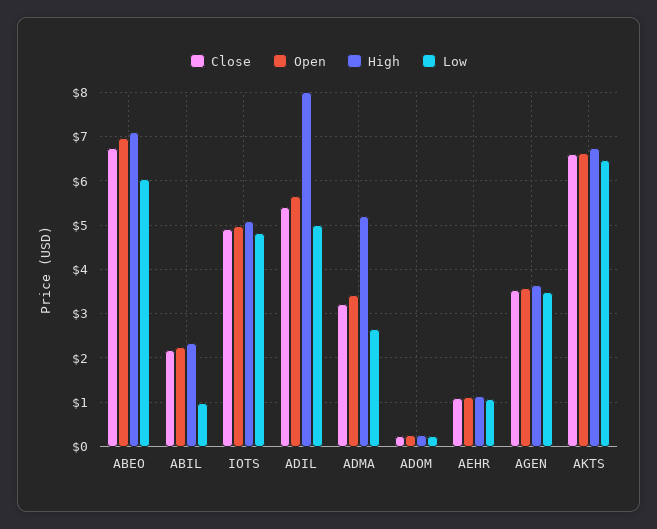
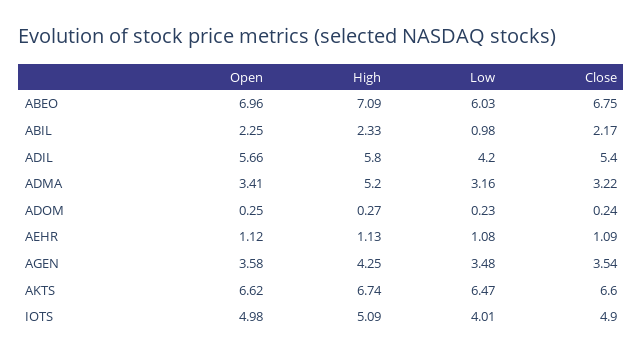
Low, IOTS: 4.8 -> 4.01
High, ADIL: 8 -> 5.8
Low, ADIL: 5 -> 4.2
Low, ADMA: 2.6 -> 3.16
High, AGEN: 3.6 -> 4.25

